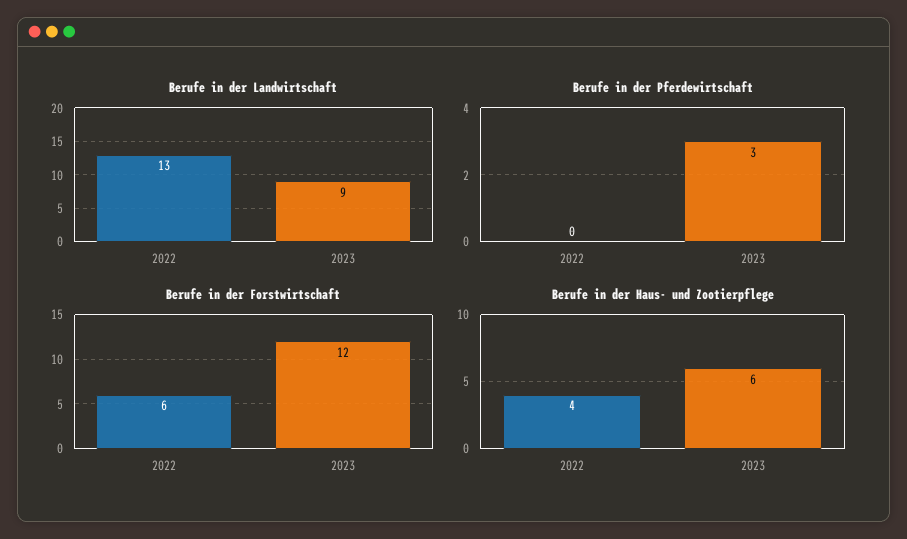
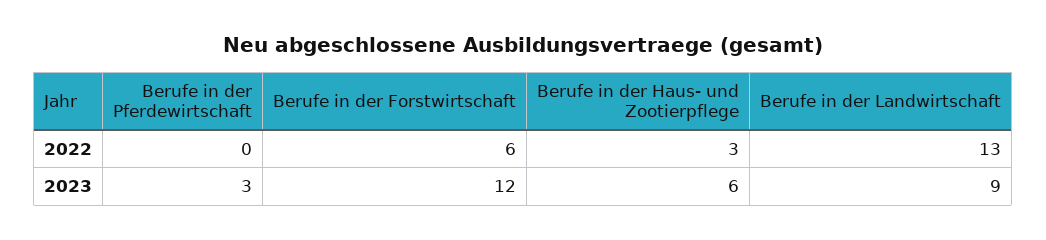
Berufe in der Haus- und Zootierpflege, 2022: 4 -> 3

